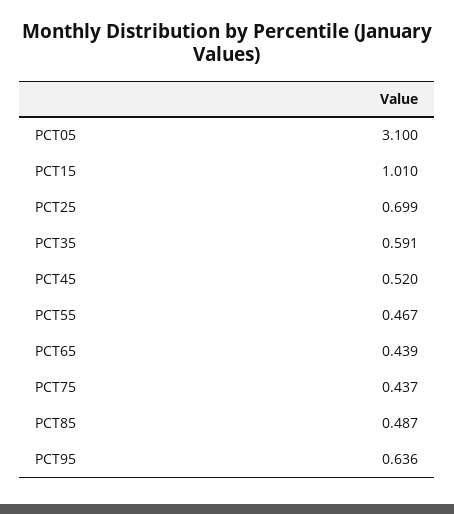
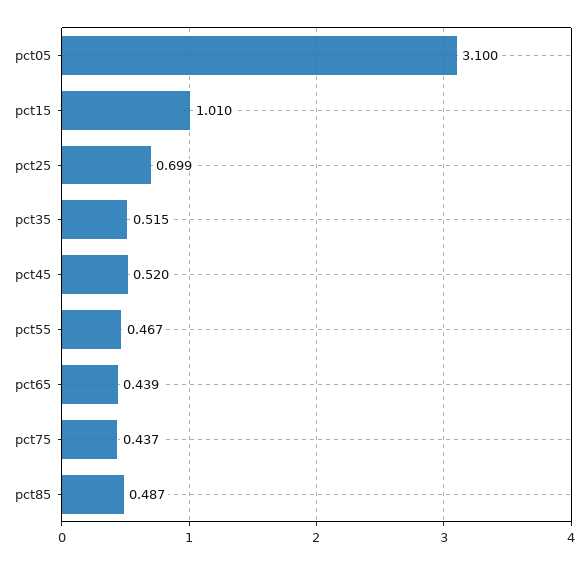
PCT35: 0.591 -> 0.515
PCT95: 0.636 -> none

